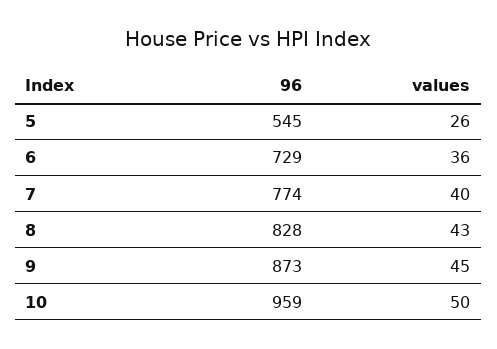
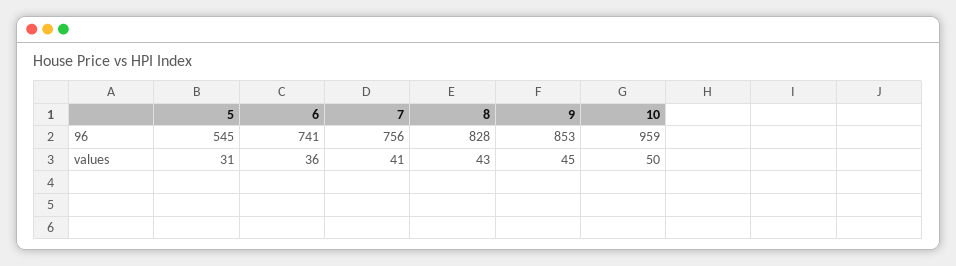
values, 5: 26 -> 31
96, 6: 729 -> 741
96, 7: 774 -> 756
values, 7: 40 -> 41
96, 9: 873 -> 853

